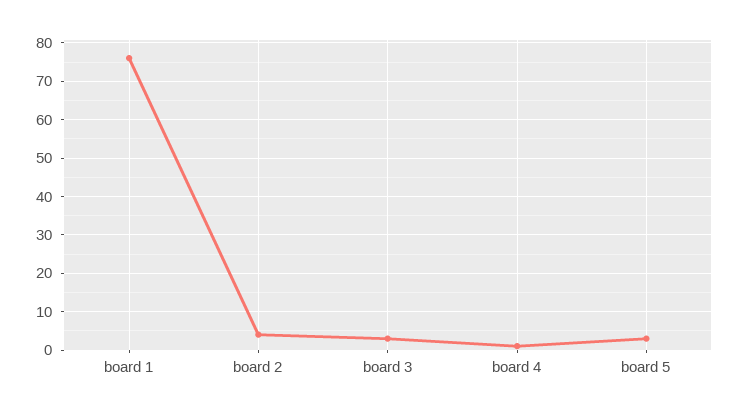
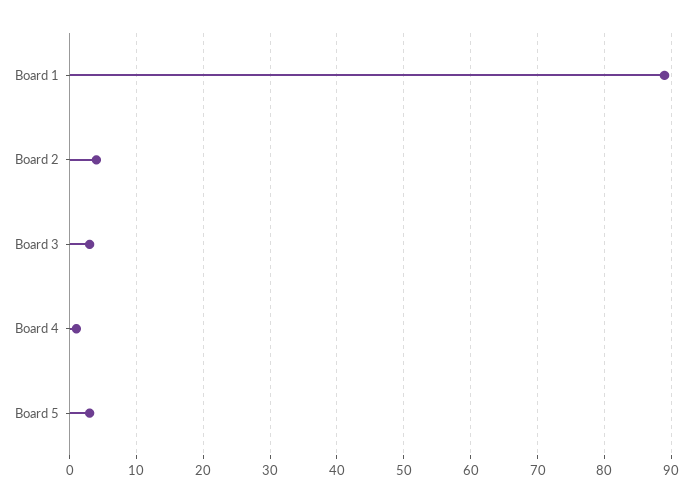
board 1: 75 -> 89

